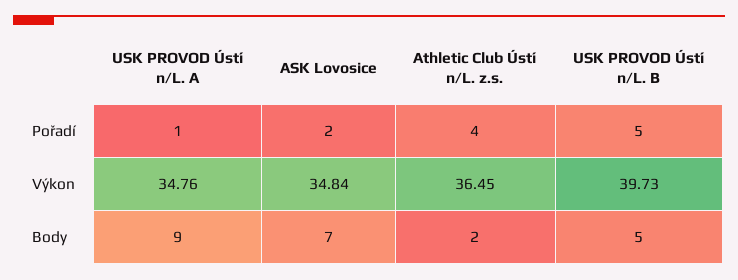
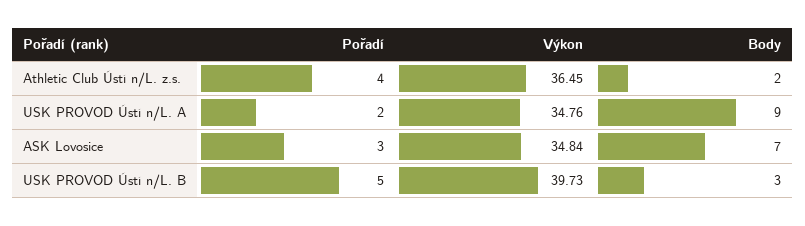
USK PROVOD Ústí n/L. A, Pořadí: 1 -> 2
ASK Lovosice, Pořadí: 2 -> 3
USK PROVOD Ústí n/L. B, Body: 5 -> 3

